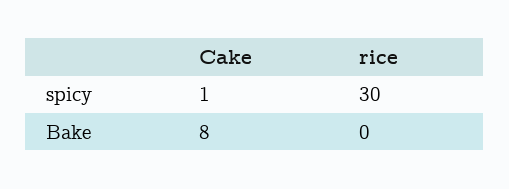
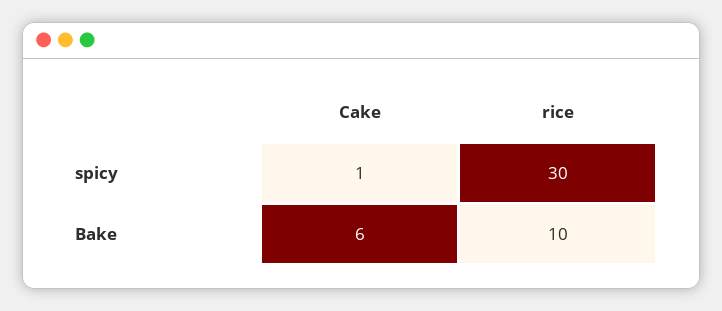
Cake, Bake: 8 -> 6
rice, Bake: 0 -> 10

